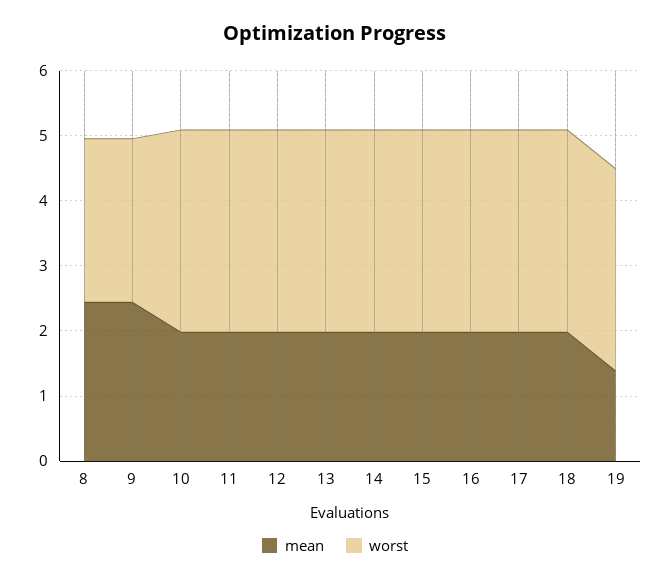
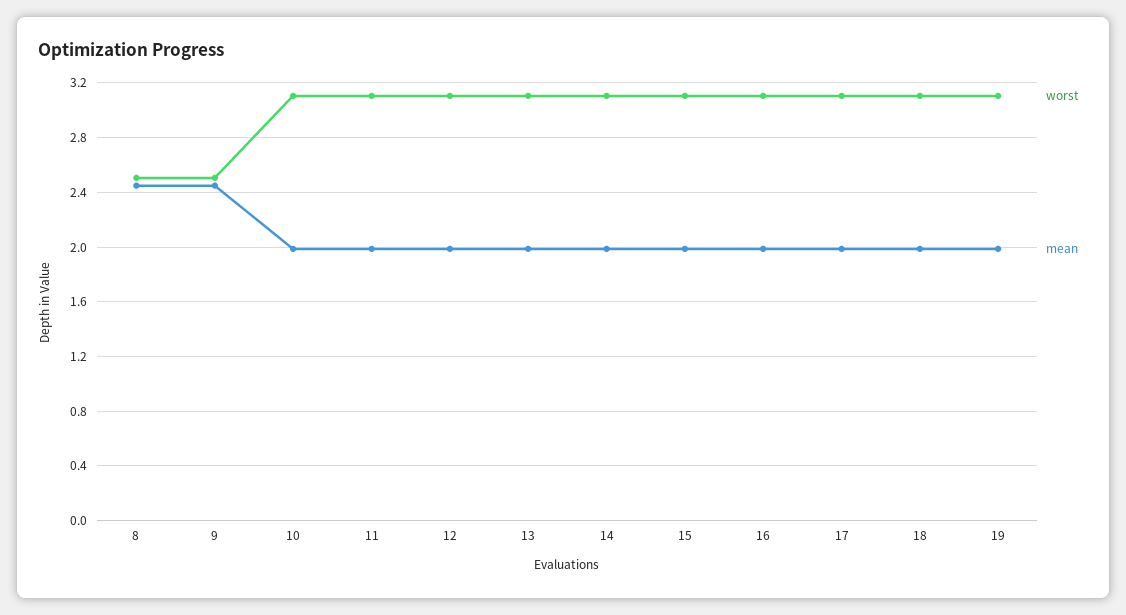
mean, 19: 1.4 -> 2

